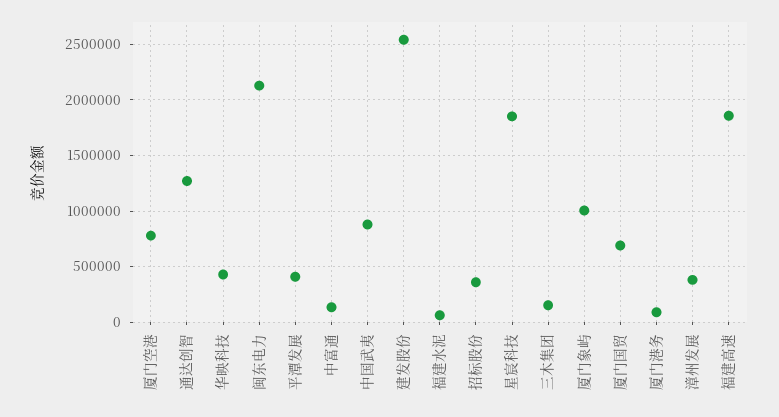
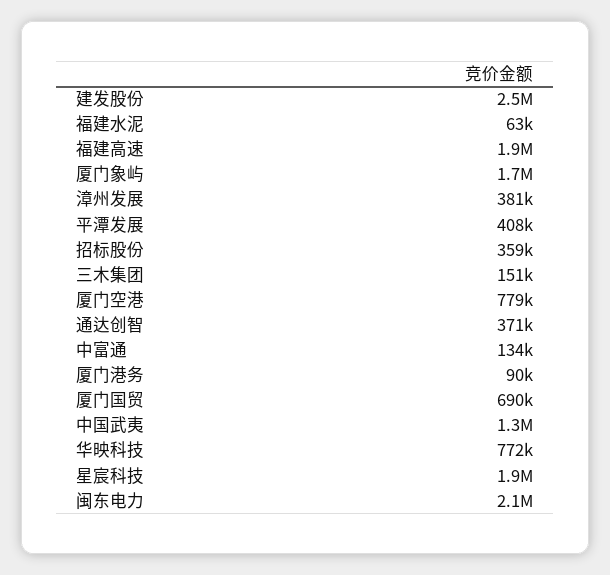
通达创智: 1300000 -> 371000
华映科技: 400000 -> 772000
中国武夷: 900000 -> 1300000
厦门象屿: 1000000 -> 1700000

